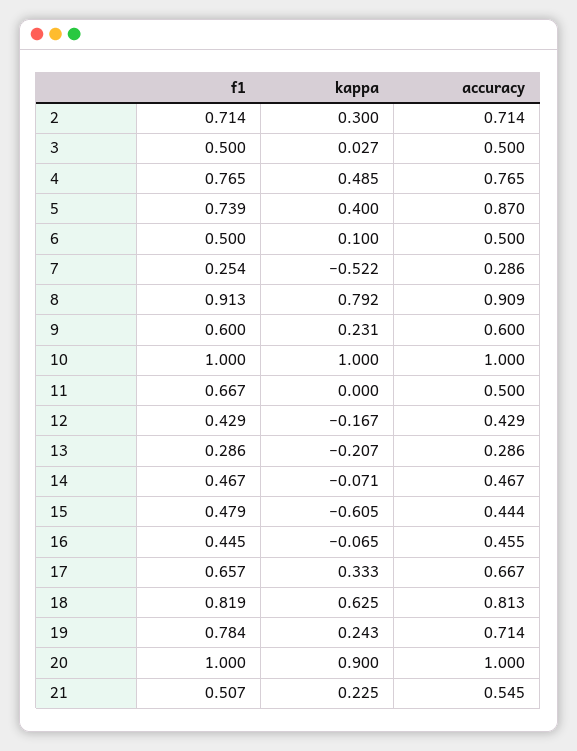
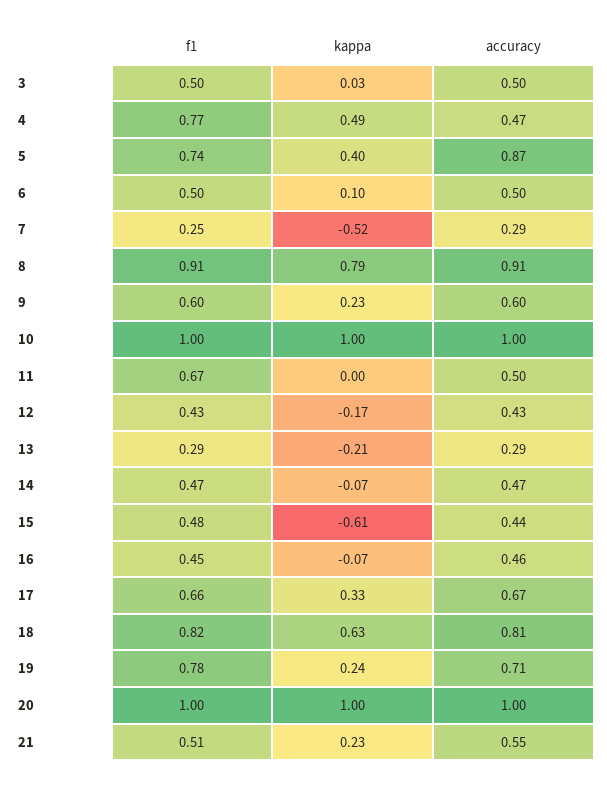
f1, 2: 0.714 -> none
kappa, 2: 0.3 -> none
accuracy, 2: 0.714 -> none
accuracy, 4: 0.765 -> 0.47
kappa, 20: 0.9 -> 1

